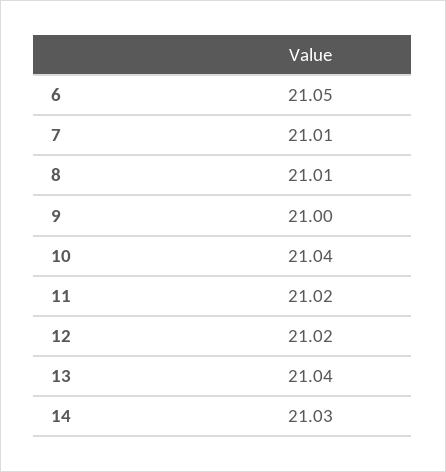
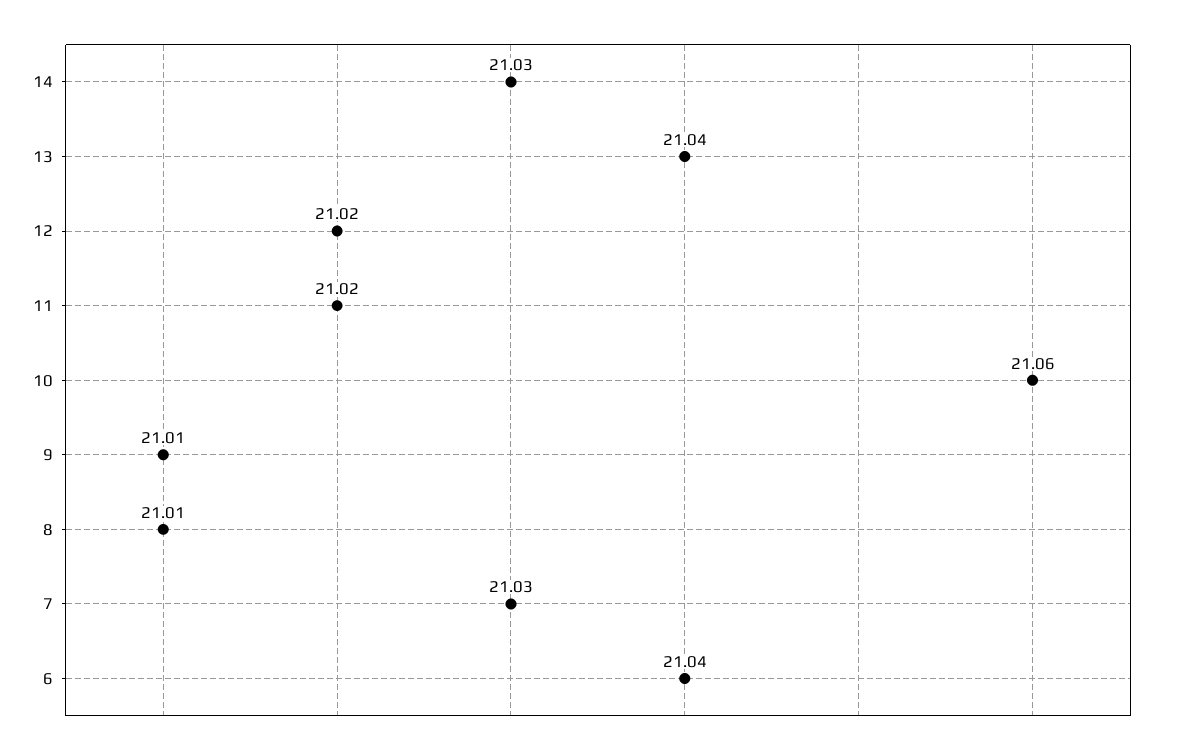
6: 21.05 -> 21.04
7: 21.01 -> 21.03
9: 21 -> 21.01
10: 21.04 -> 21.06

